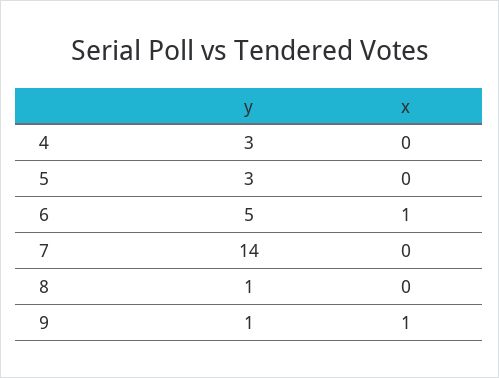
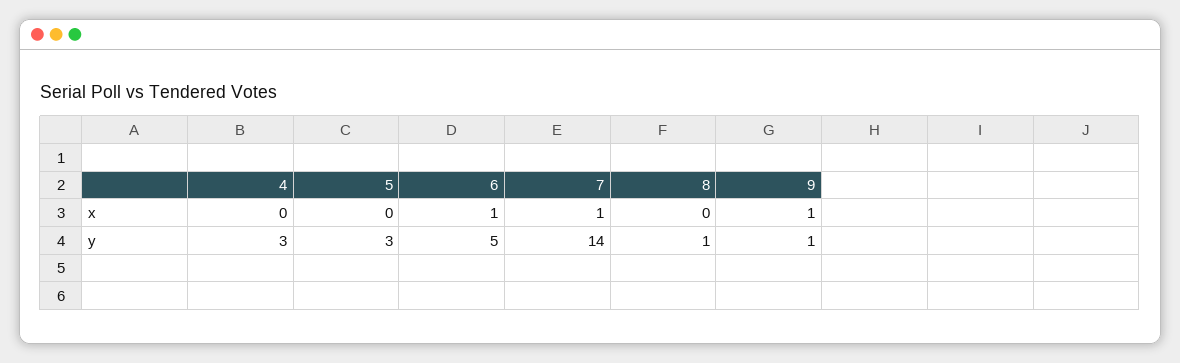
x, 7: 0 -> 1

